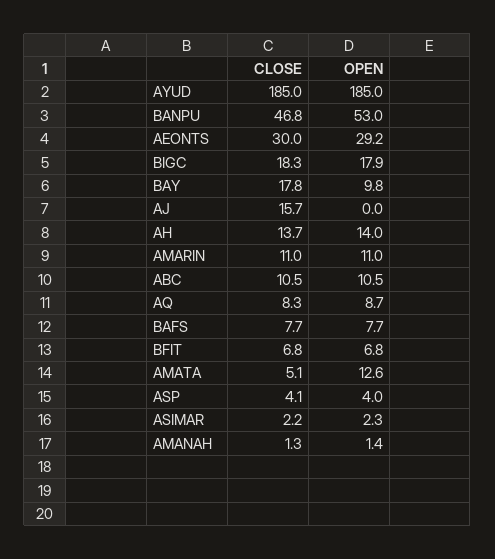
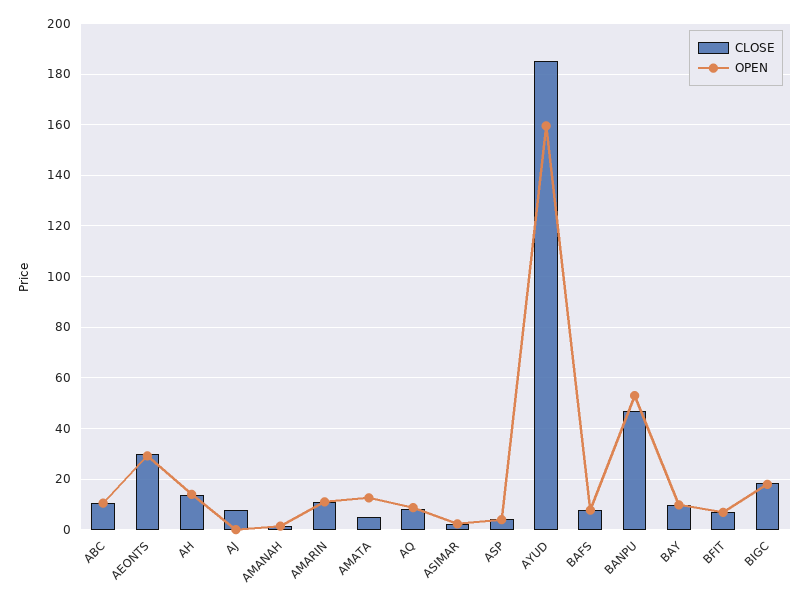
OPEN, AYUD: 185 -> 160
CLOSE, BAY: 17.8 -> 10
CLOSE, AJ: 15.7 -> 7.5

